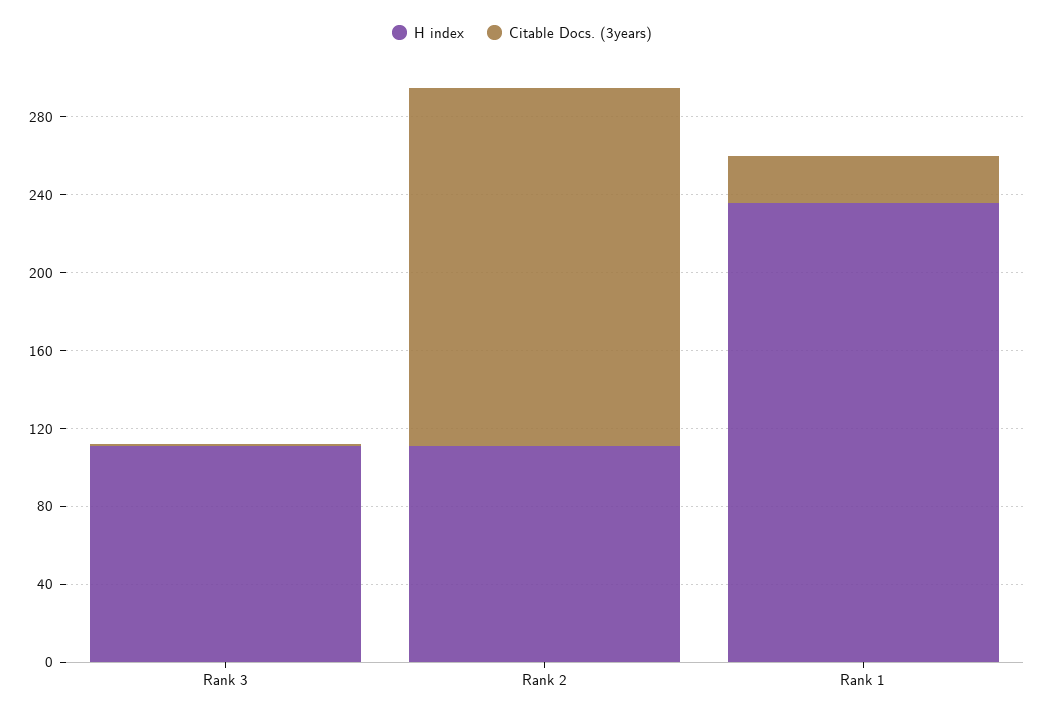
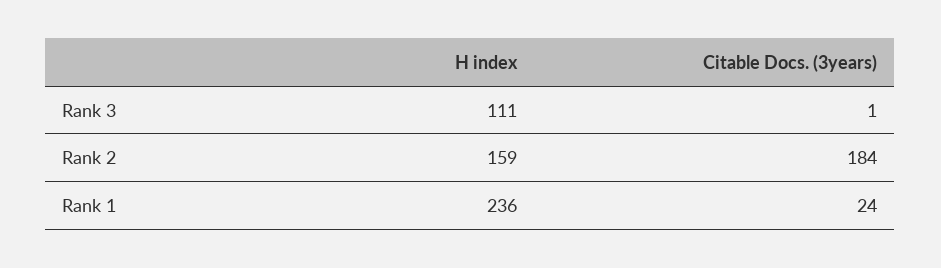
H index, Rank 2: 110 -> 159

